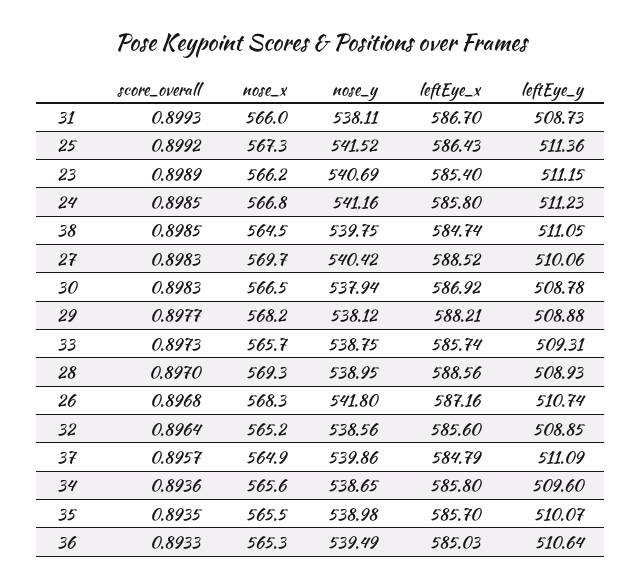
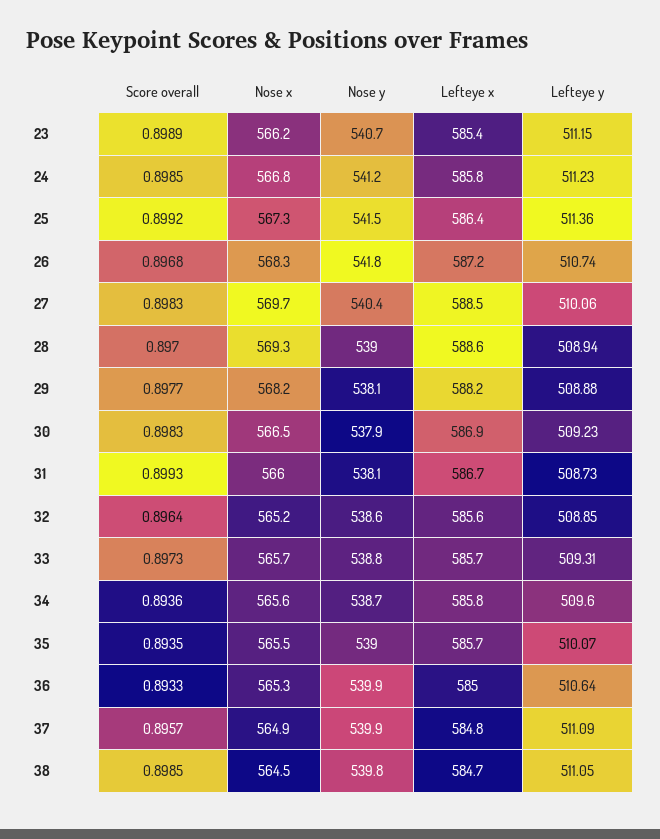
leftEye_y, 30: 508.78 -> 509.23
leftEye_y, 28: 508.93 -> 508.94
nose_y, 36: 539.49 -> 539.9

